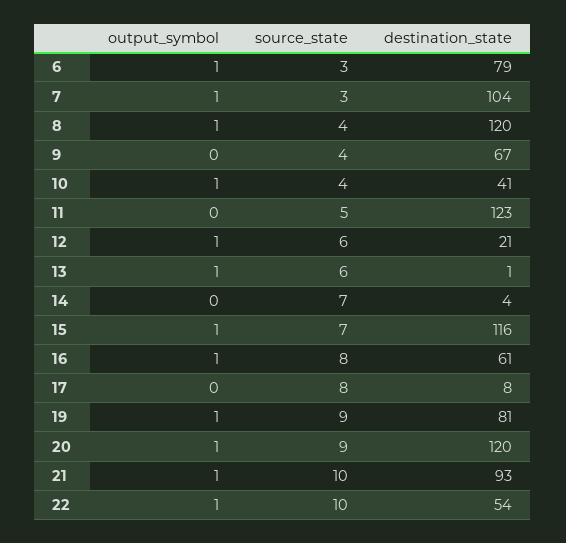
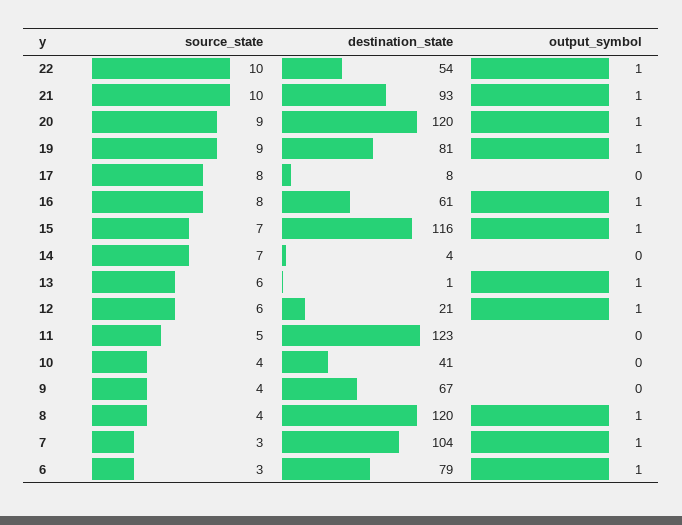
output_symbol, 10: 1 -> 0

